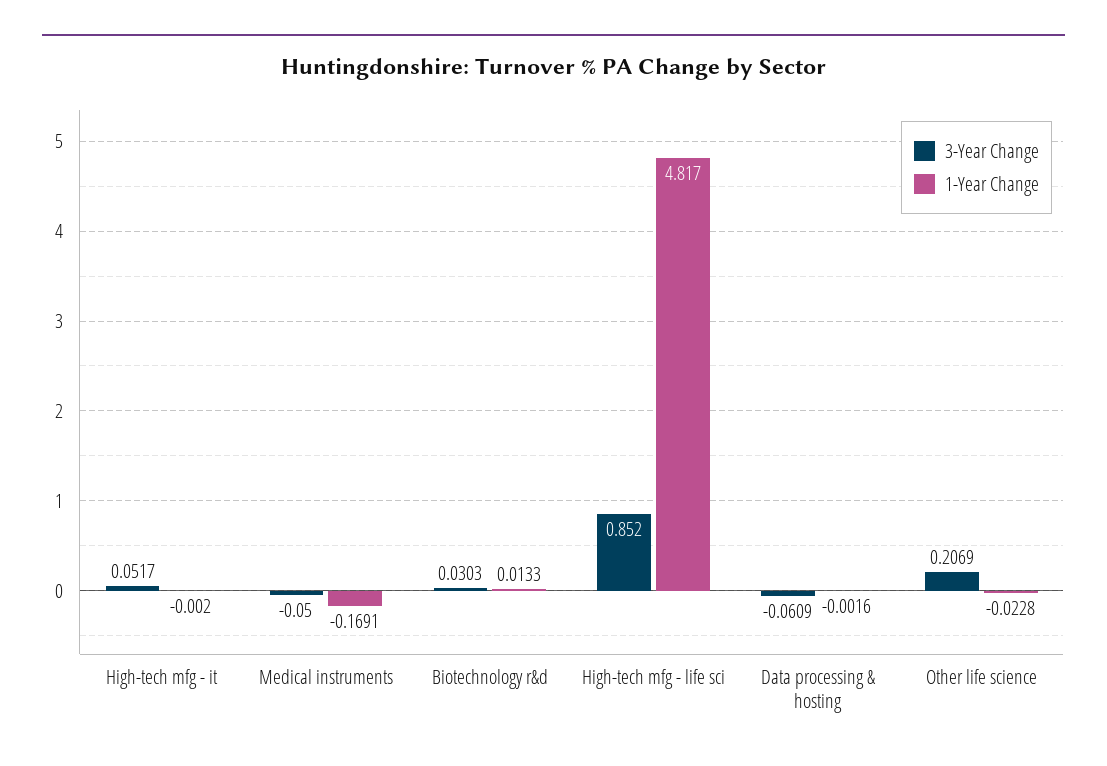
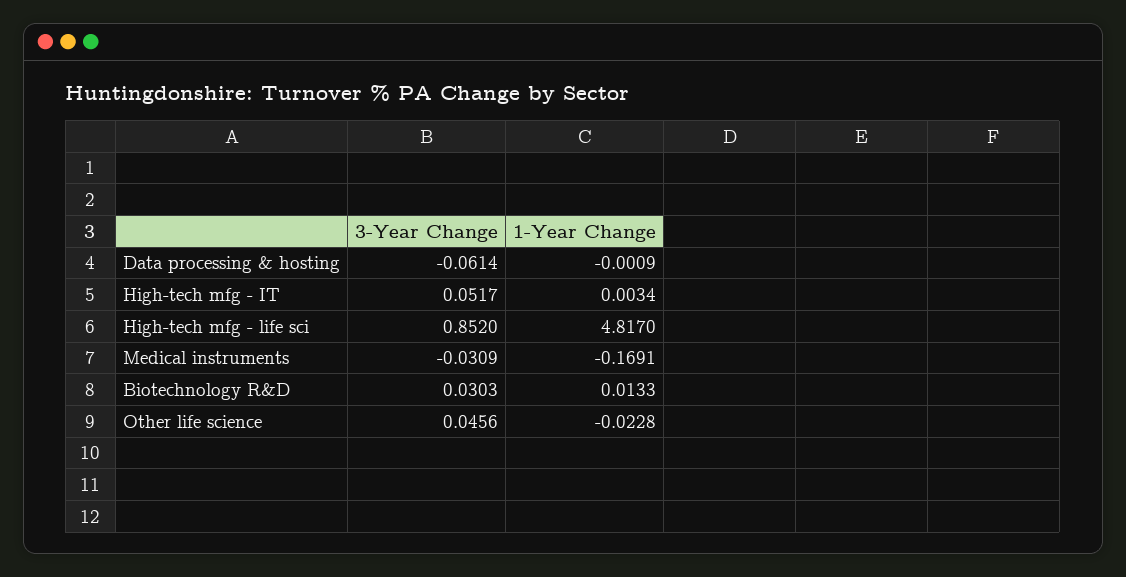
1-Year Change, High-tech mfg - it: -0.002 -> 0.0034
3-Year Change, Medical instruments: -0.05 -> -0.0309
3-Year Change, Data processing & hosting: -0.0609 -> -0.0614
1-Year Change, Data processing & hosting: -0.0016 -> -0.0009
3-Year Change, Other life science: 0.2069 -> 0.0456

